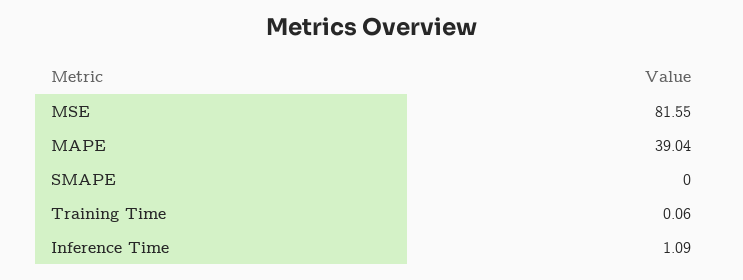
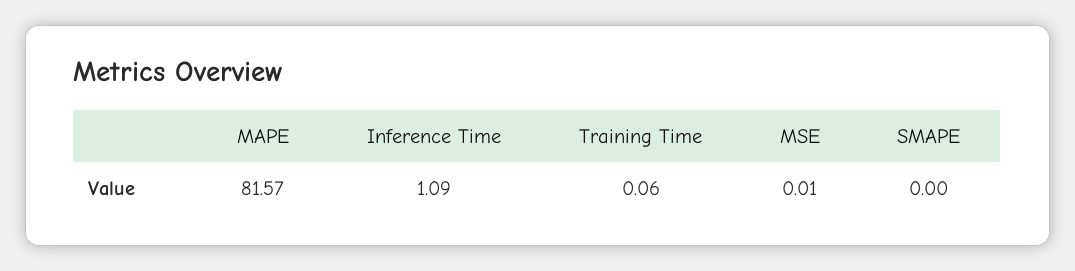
MSE: 81.55 -> 0.01
MAPE: 39.04 -> 81.57

